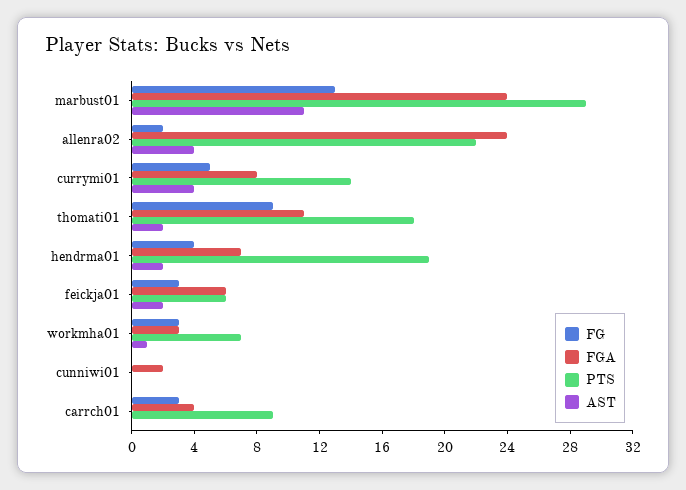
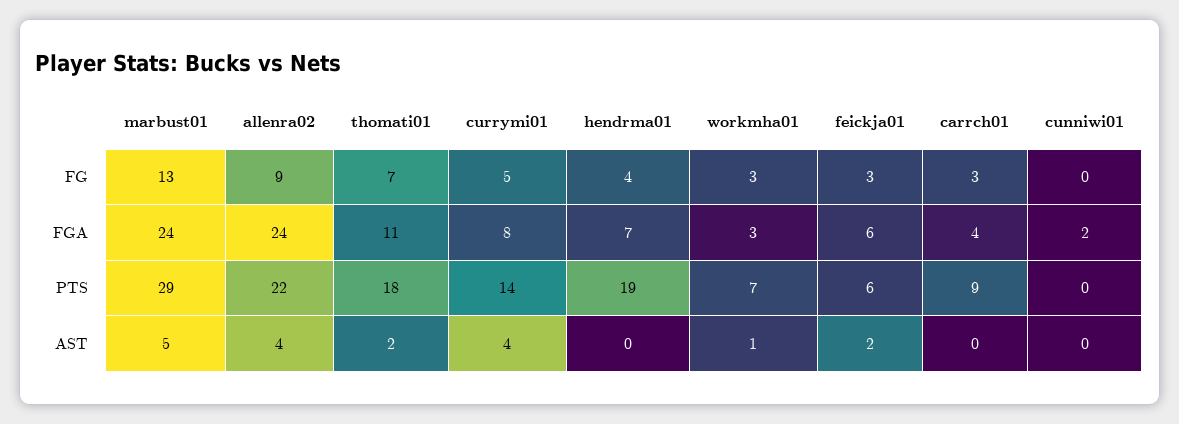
AST, marbust01: 11 -> 5
FG, allenra02: 2 -> 9
FG, thomati01: 9 -> 7
AST, hendrma01: 2 -> 0

